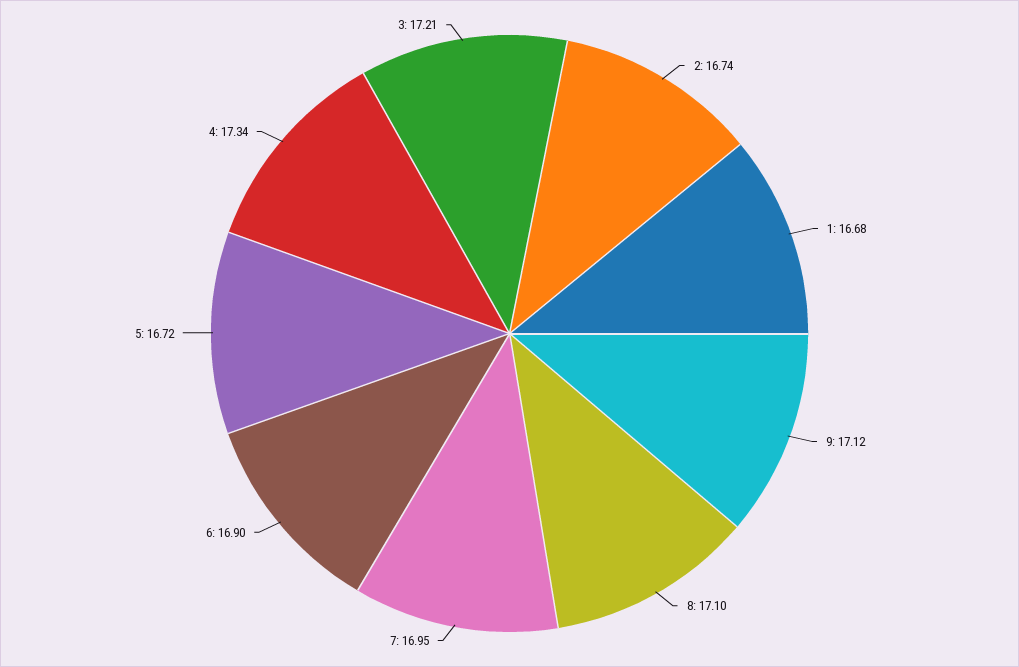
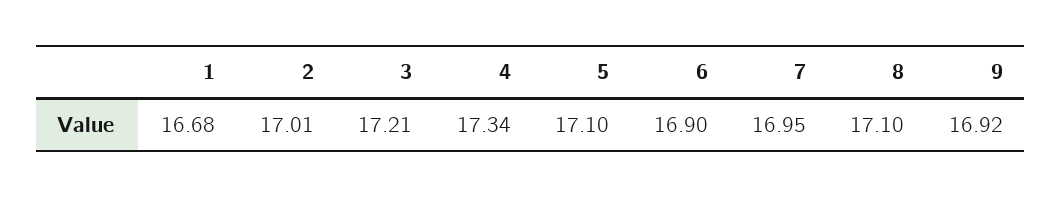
2: 16.74 -> 17.01
9: 17.12 -> 16.92
5: 16.72 -> 17.1

